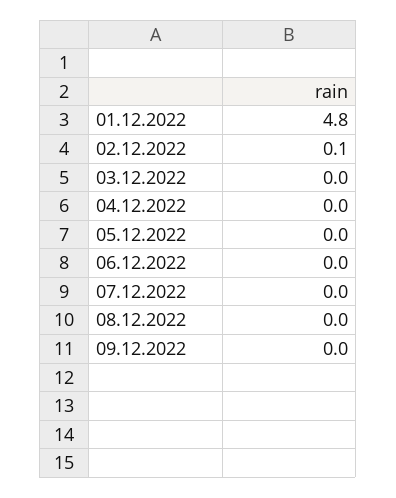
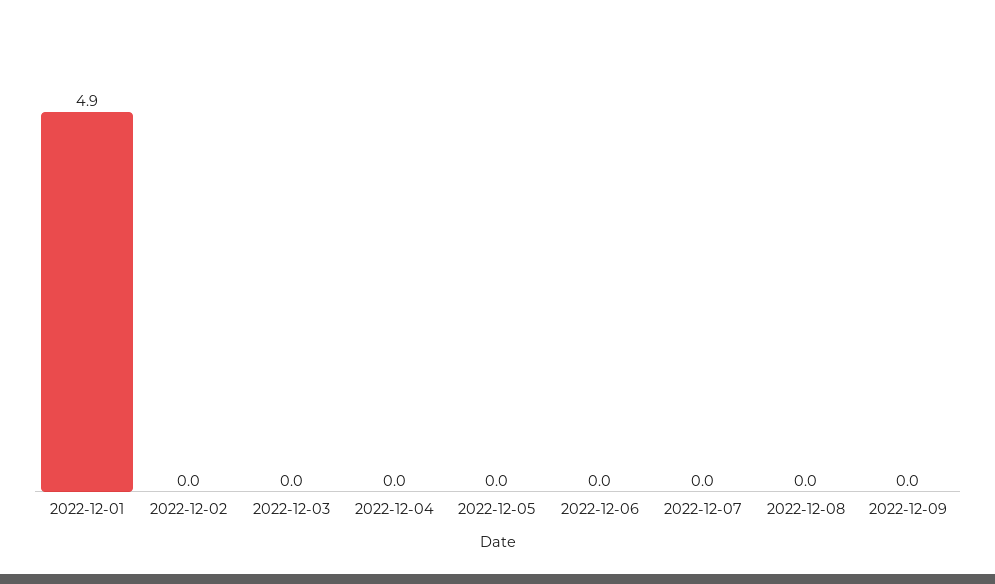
01.12.2022: 4.8 -> 4.9
02.12.2022: 0.1 -> 0

